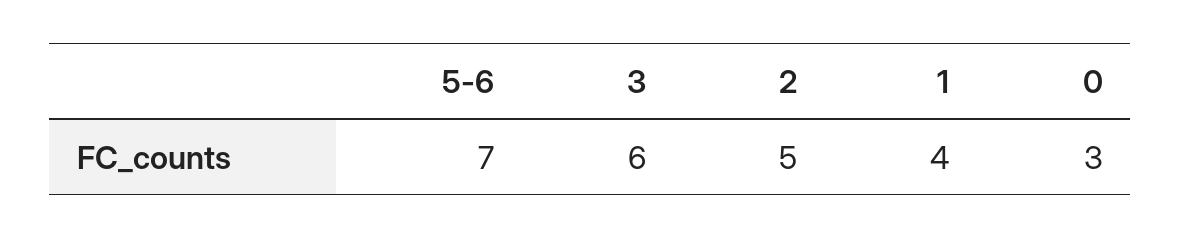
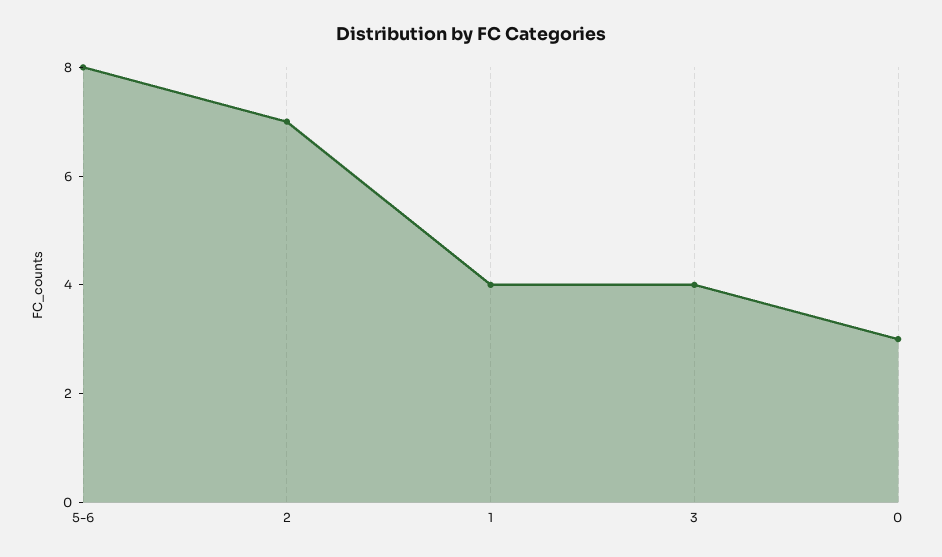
5-6: 7 -> 8
3: 6 -> 4
2: 5 -> 7

